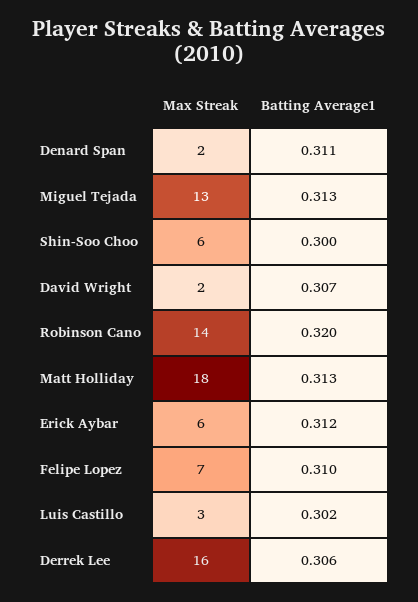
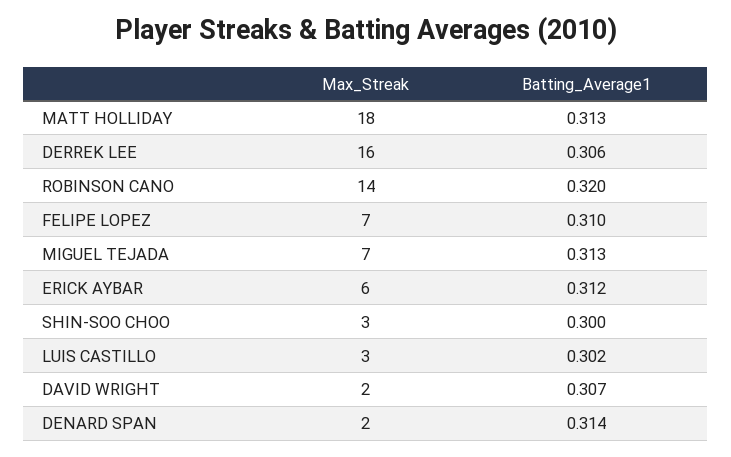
Batting Average1, Denard Span: 0.311 -> 0.314
Max Streak, Miguel Tejada: 13 -> 7
Max Streak, Shin-Soo Choo: 6 -> 3

